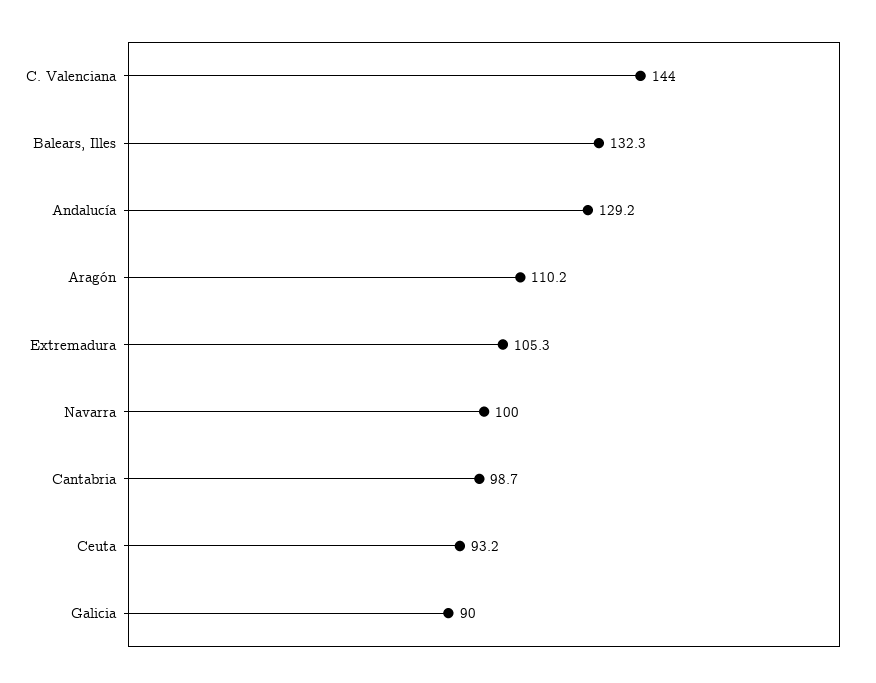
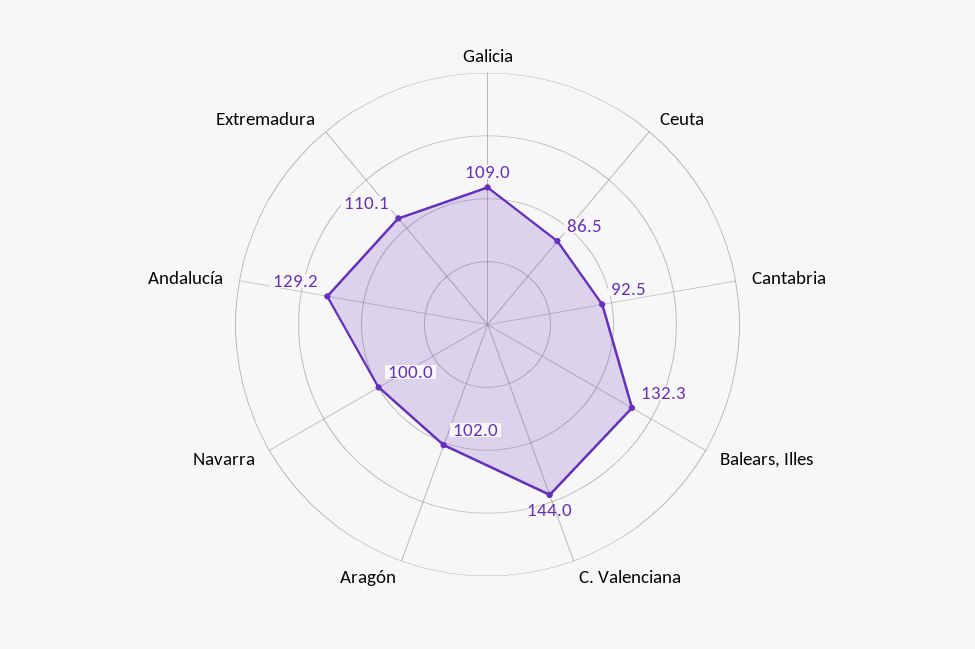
Aragón: 110.2 -> 102
Extremadura: 105.3 -> 110.1
Cantabria: 98.7 -> 92.5
Ceuta: 93.2 -> 86.5
Galicia: 90 -> 109

